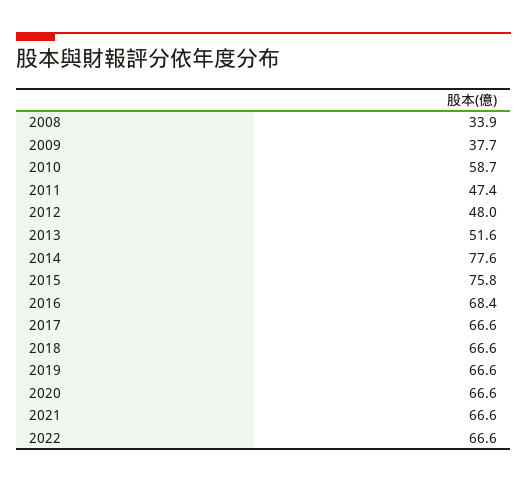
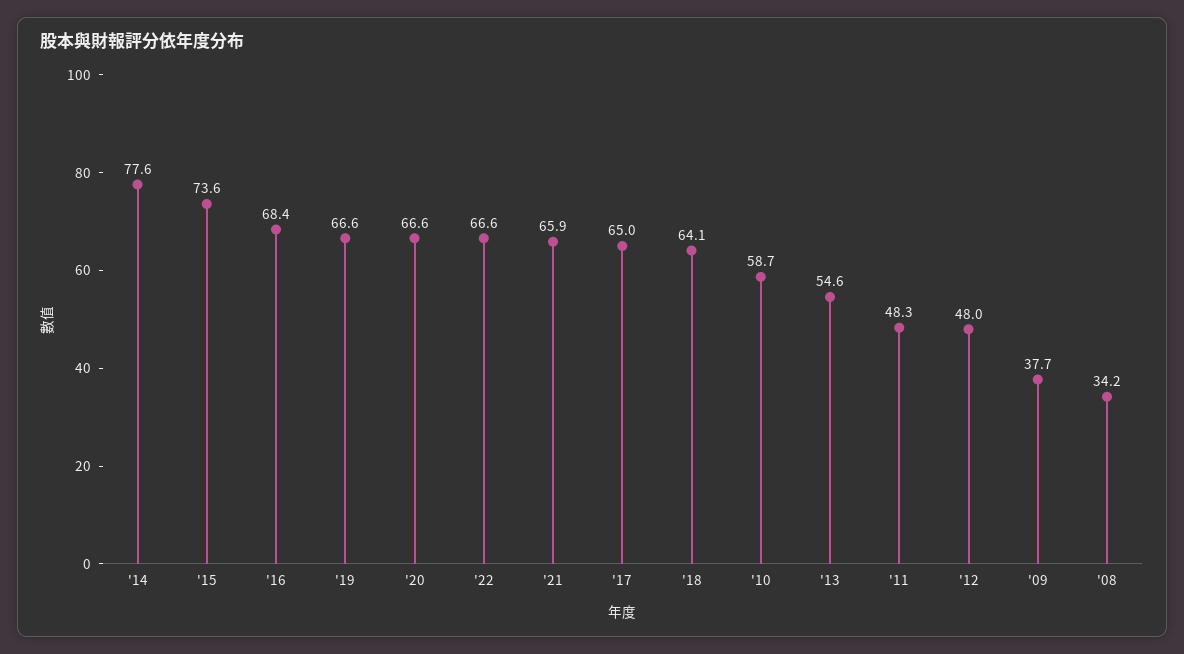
2008: 33.9 -> 34.2
2011: 47.4 -> 48.3
2013: 51.6 -> 54.6
2015: 75.8 -> 73.6
2017: 66.6 -> 65
2018: 66.6 -> 64.1
2021: 66.6 -> 65.9

